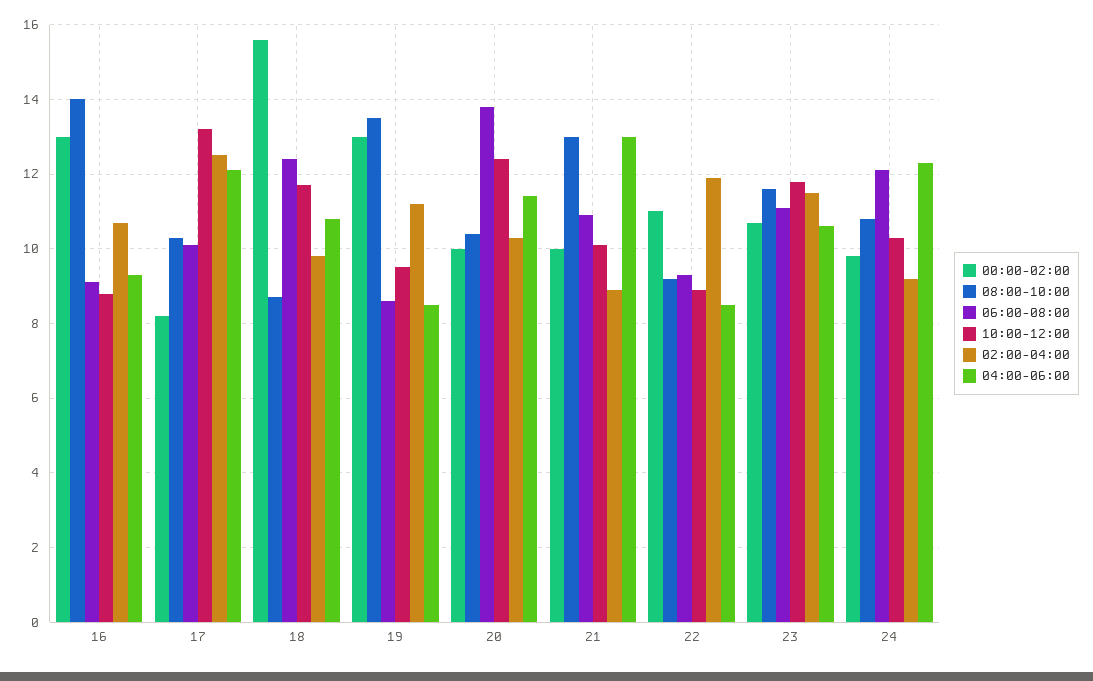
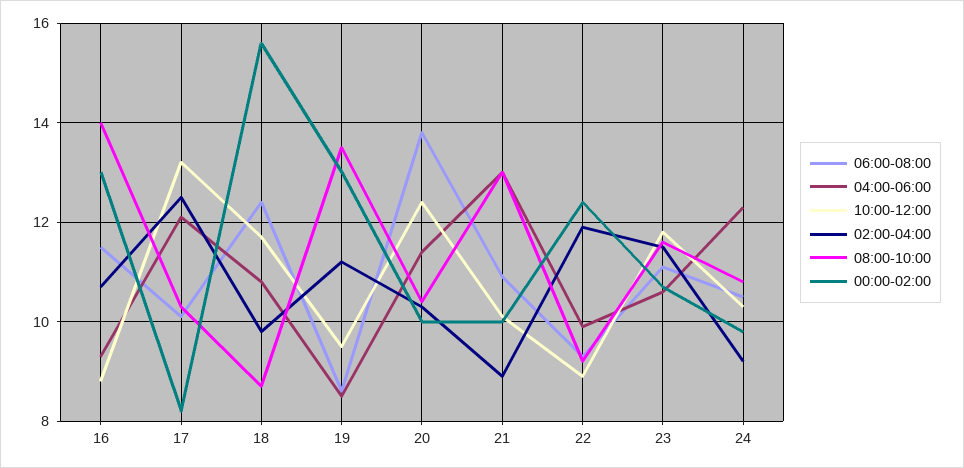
06:00-08:00, 16: 9 -> 11.5
00:00-02:00, 22: 11 -> 12.5
04:00-06:00, 22: 8.5 -> 10
06:00-08:00, 24: 12 -> 10.5

